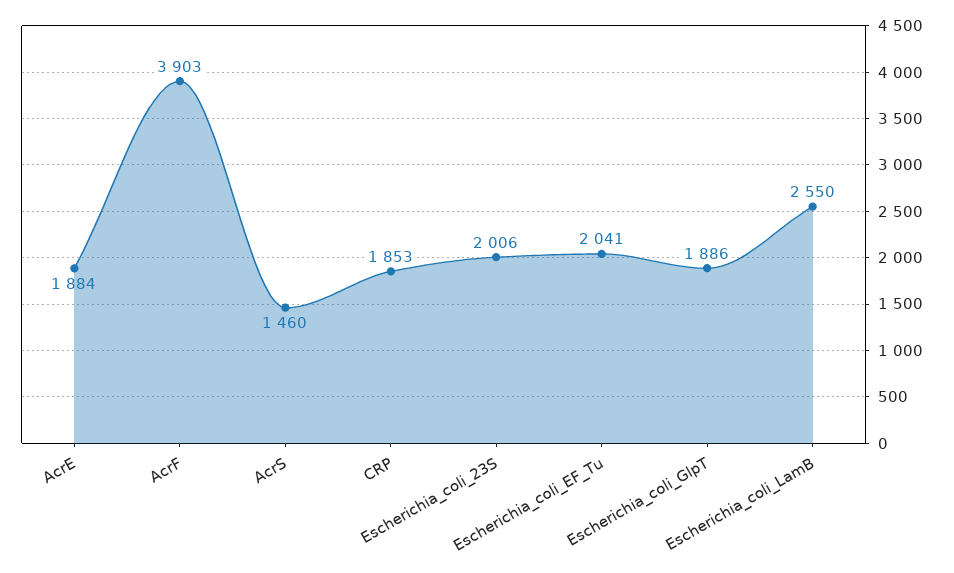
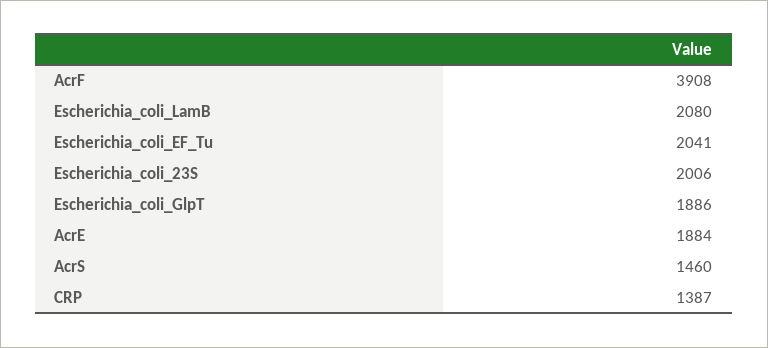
AcrF: 3903 -> 3908
CRP: 1853 -> 1387
Escherichia_coli_LamB: 2550 -> 2080

